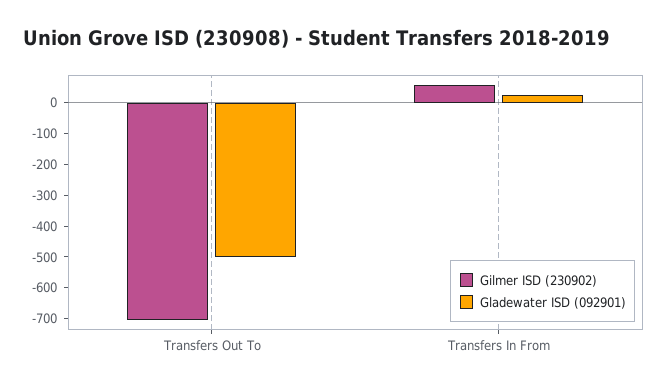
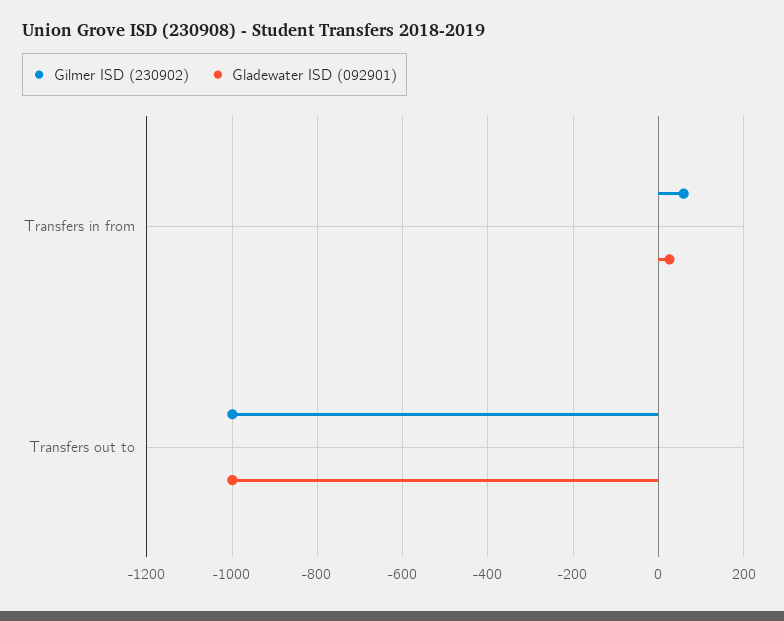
Gilmer ISD (230902), Transfers Out To: -700 -> -1000
Gladewater ISD (092901), Transfers Out To: -500 -> -1000

